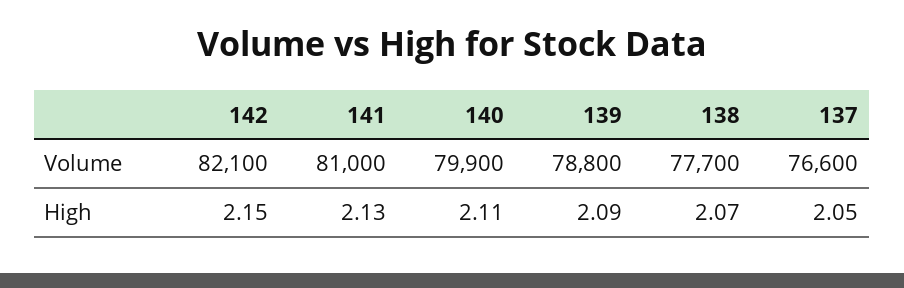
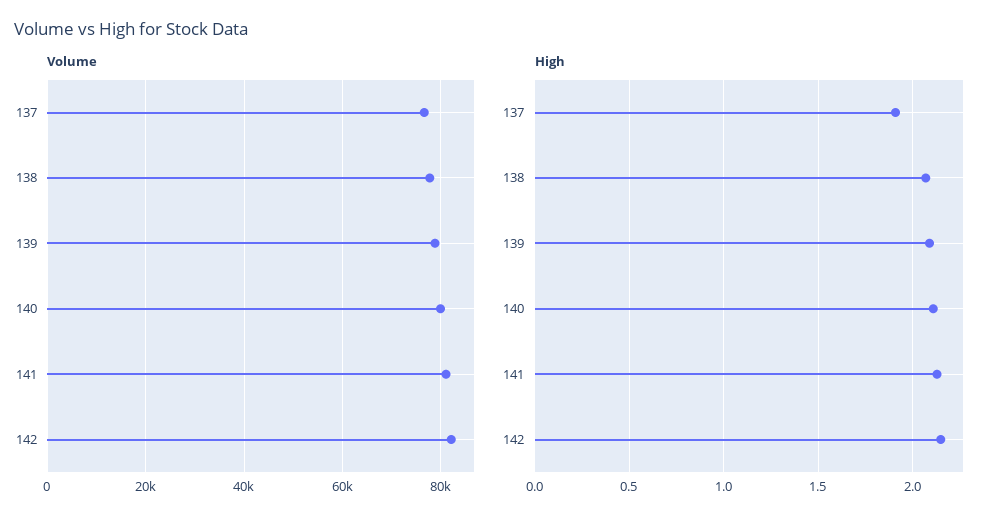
High, 137: 2.05 -> 1.9

